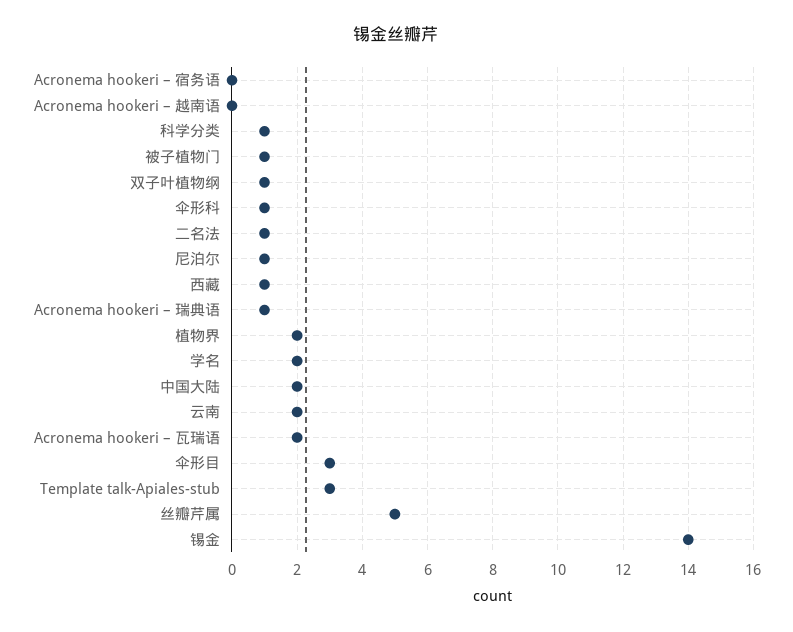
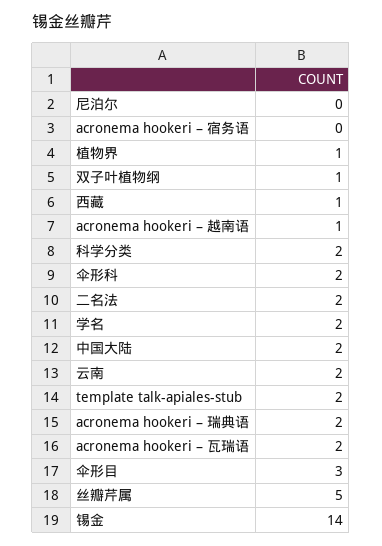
Acronema hookeri – 越南语: 0 -> 1
科学分类: 1 -> 2
被子植物门: 1 -> none
伞形科: 1 -> 2
二名法: 1 -> 2
尼泊尔: 1 -> 0
Acronema hookeri – 瑞典语: 1 -> 2
植物界: 2 -> 1
Template talk-Apiales-stub: 3 -> 2

